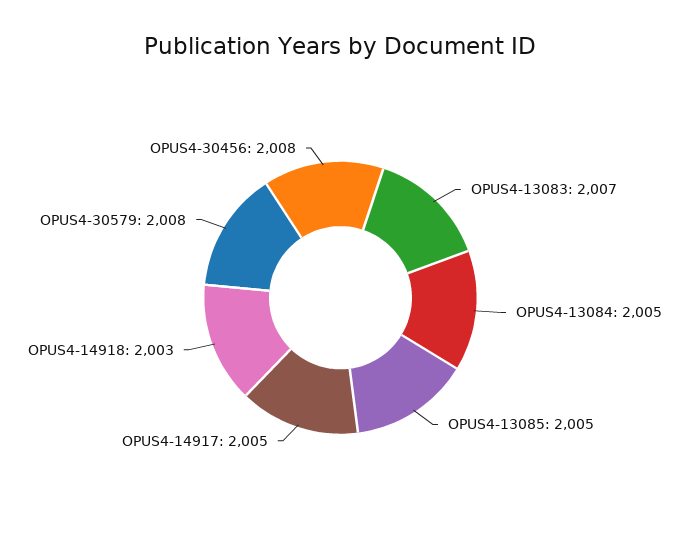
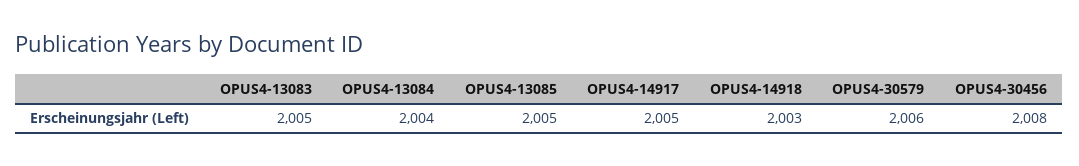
OPUS4-13083: 2007 -> 2005
OPUS4-13084: 2005 -> 2004
OPUS4-30579: 2008 -> 2006

